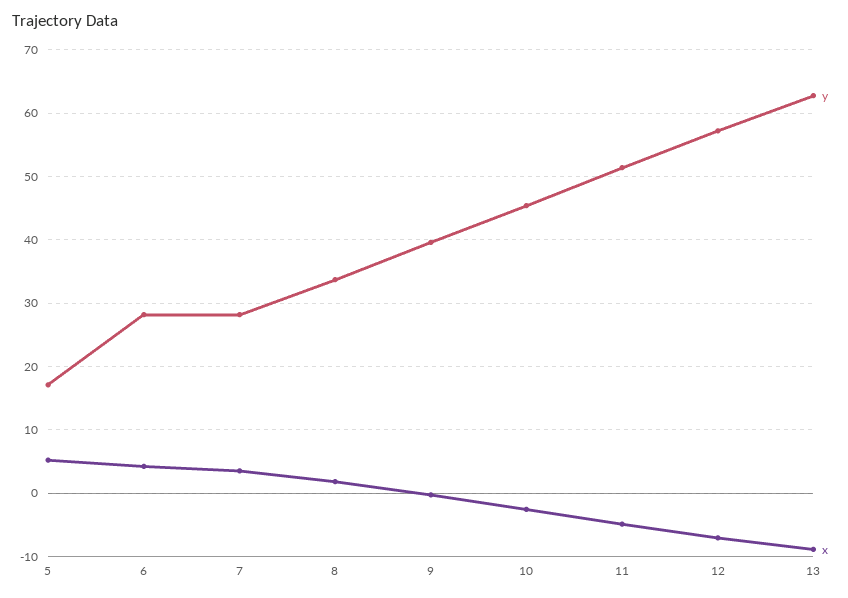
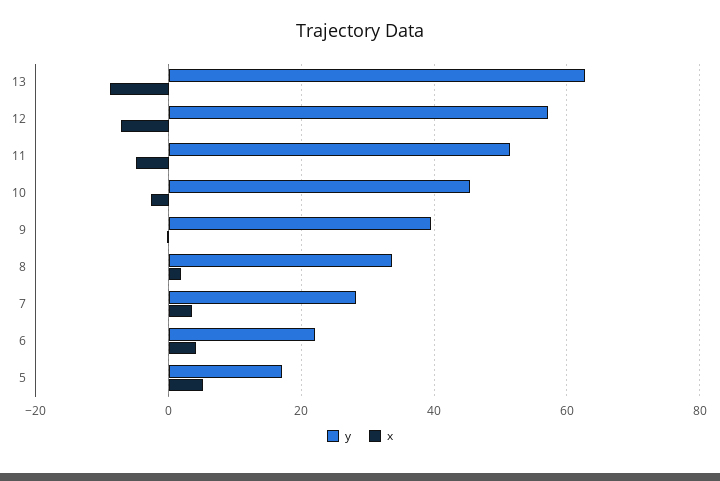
y, 6: 28 -> 22

